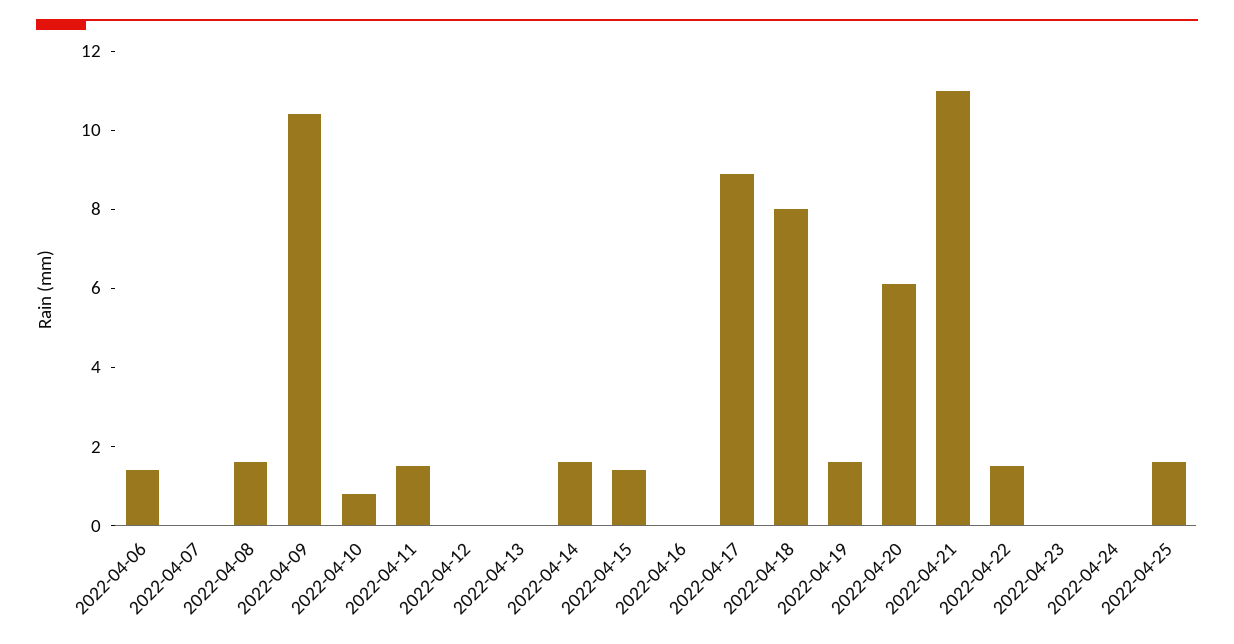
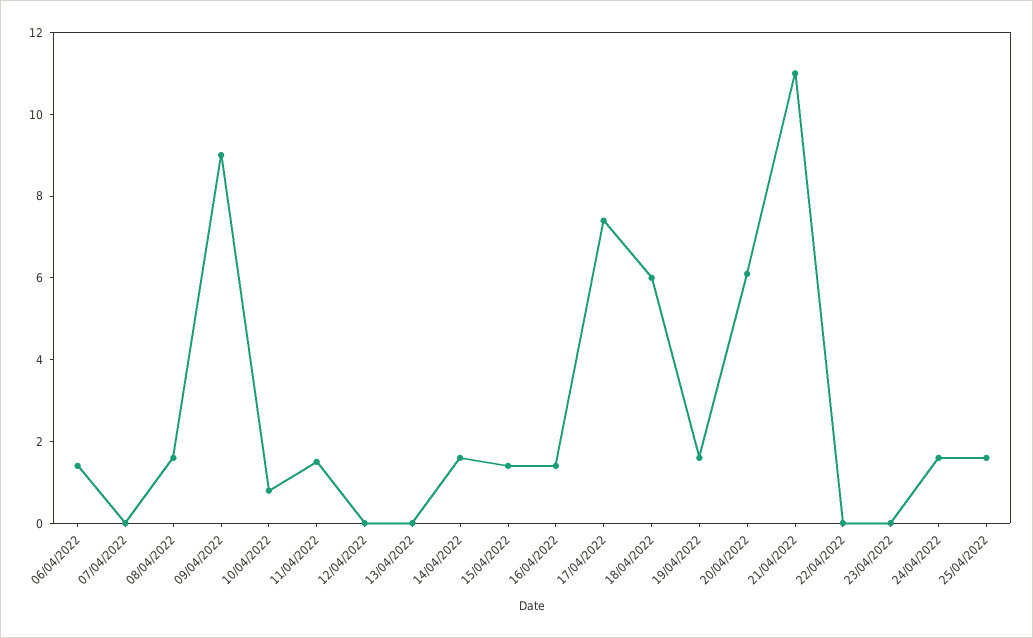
2022-04-09: 10.5 -> 9
2022-04-16: 0 -> 1.5
2022-04-17: 9 -> 7.5
2022-04-18: 8 -> 6
2022-04-22: 1.5 -> 0
2022-04-24: 0 -> 1.5

